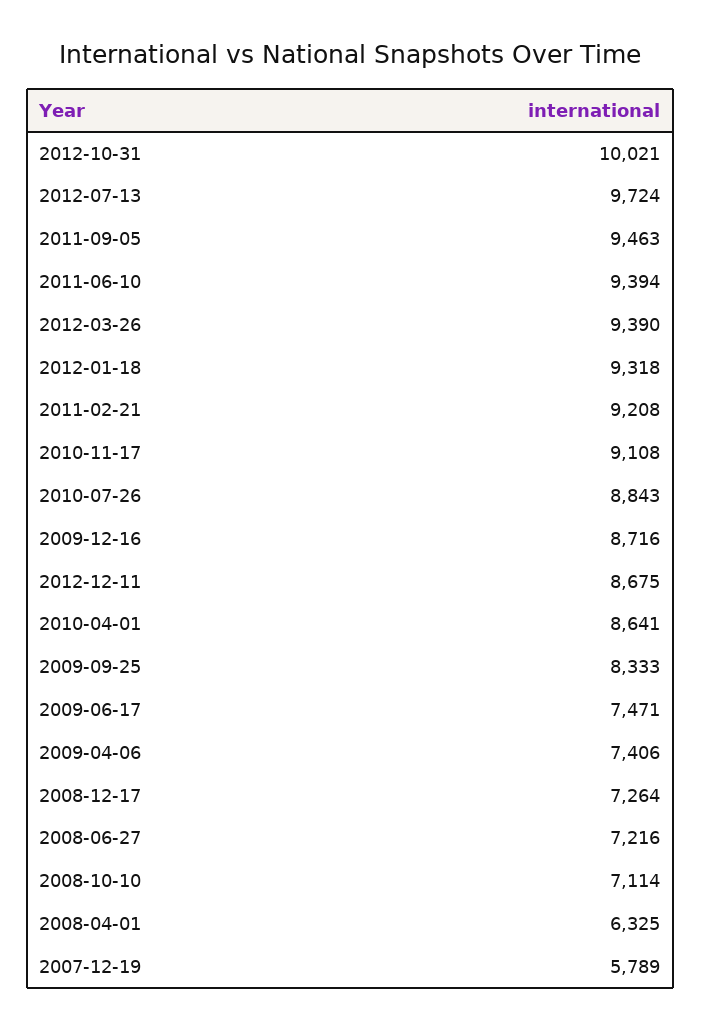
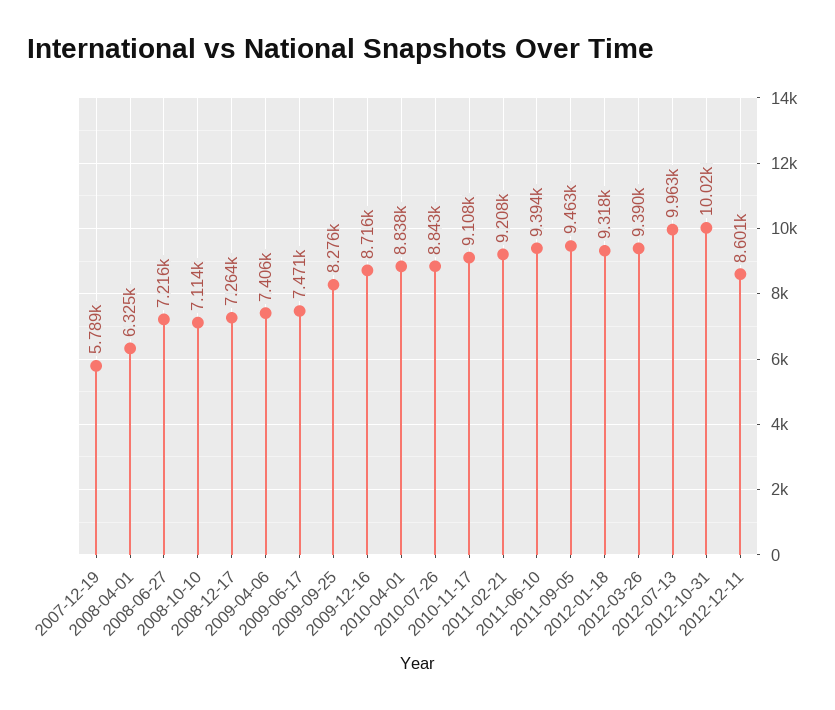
2012-07-13: 9724 -> 9963
2012-12-11: 8675 -> 8601
2010-04-01: 8641 -> 8838
2009-09-25: 8333 -> 8276

